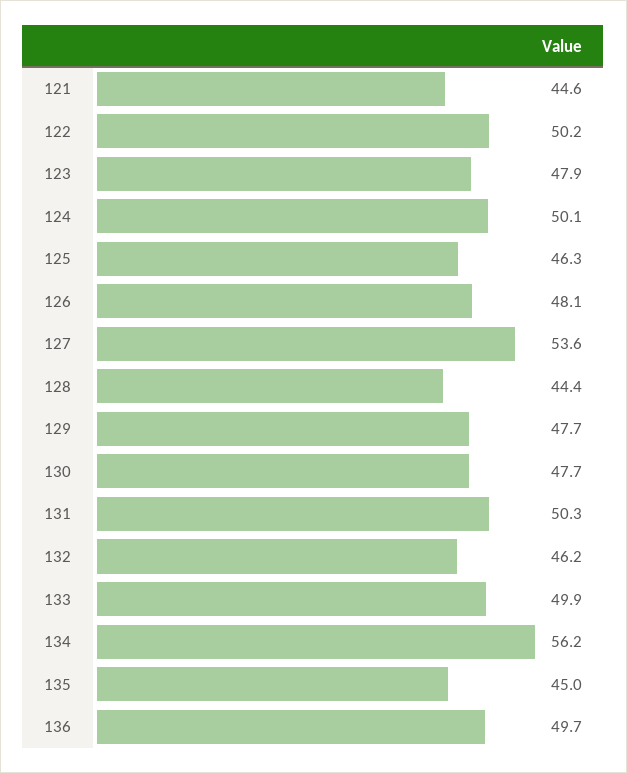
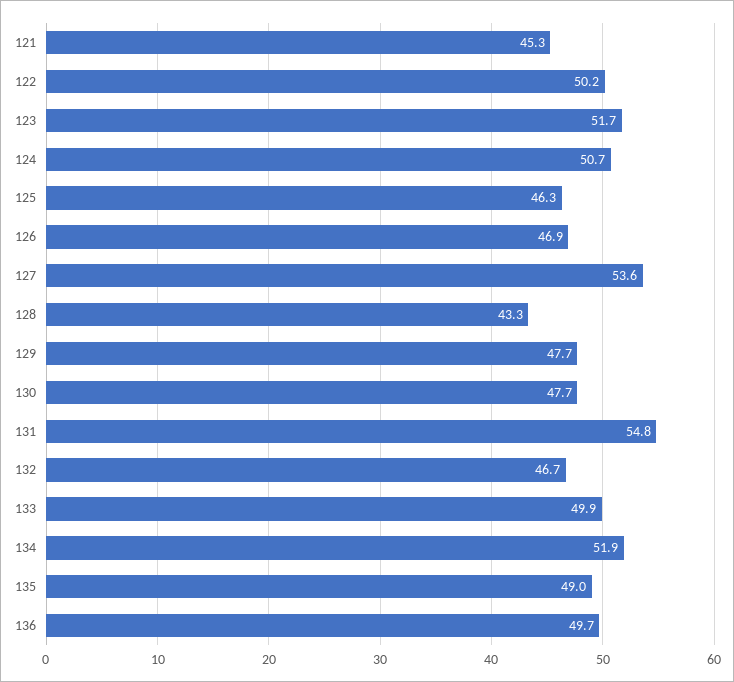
121: 44.6 -> 45.3
123: 47.9 -> 51.7
124: 50.1 -> 50.7
126: 48.1 -> 46.9
128: 44.4 -> 43.3
131: 50.3 -> 54.8
132: 46.2 -> 46.7
134: 56.2 -> 51.9
135: 45 -> 49

